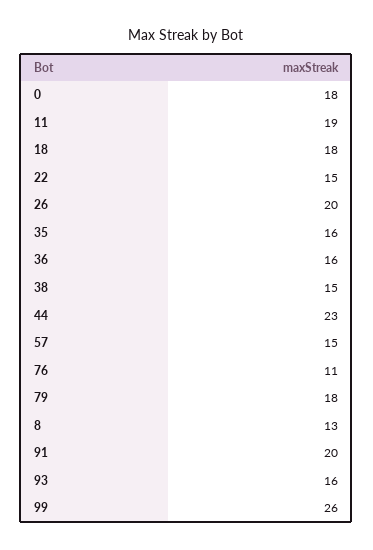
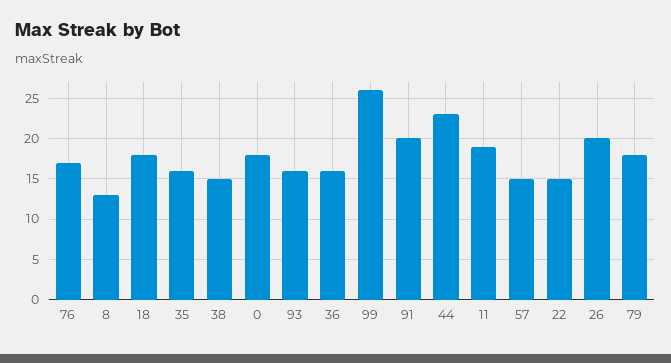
76: 11 -> 17

